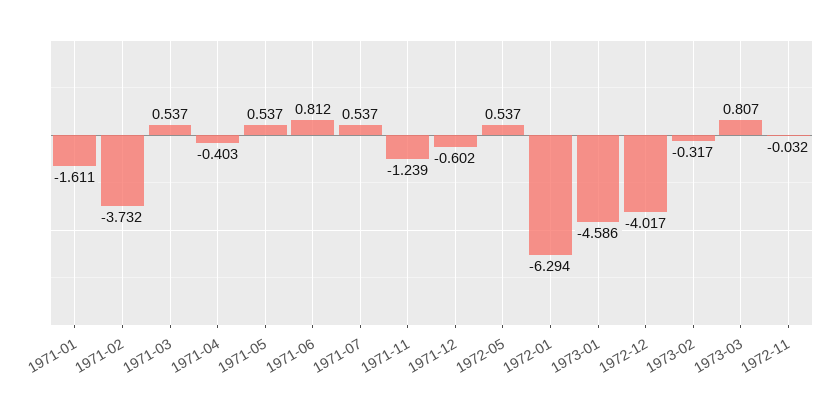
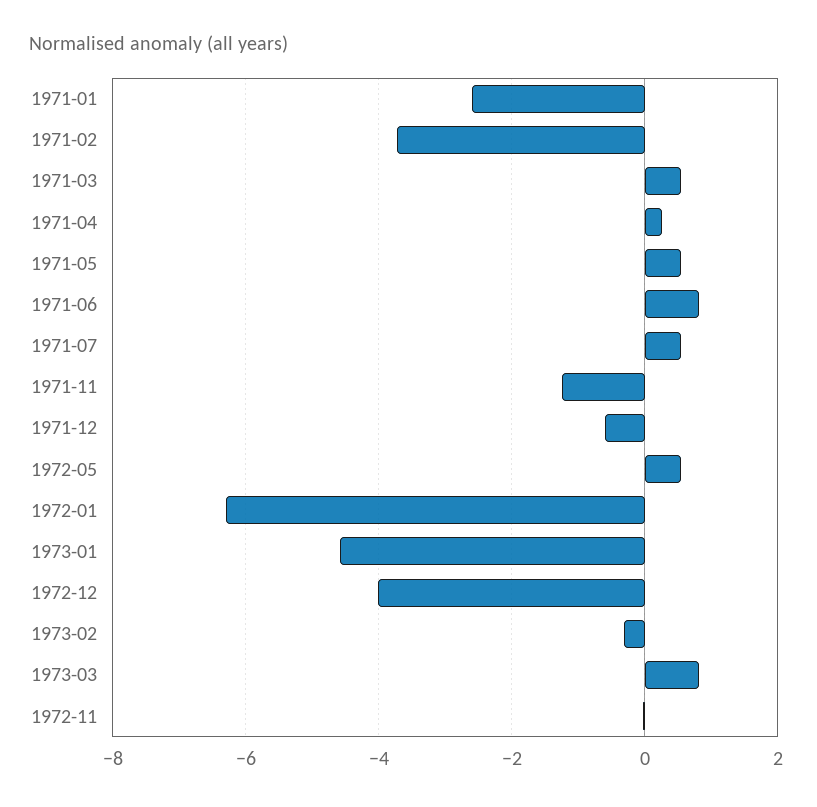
1971-01: -1.611 -> -2.6
1971-04: -0.403 -> 0.2

